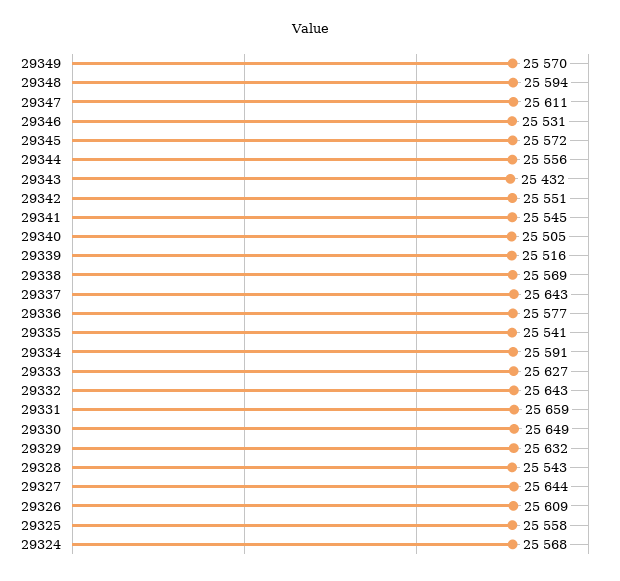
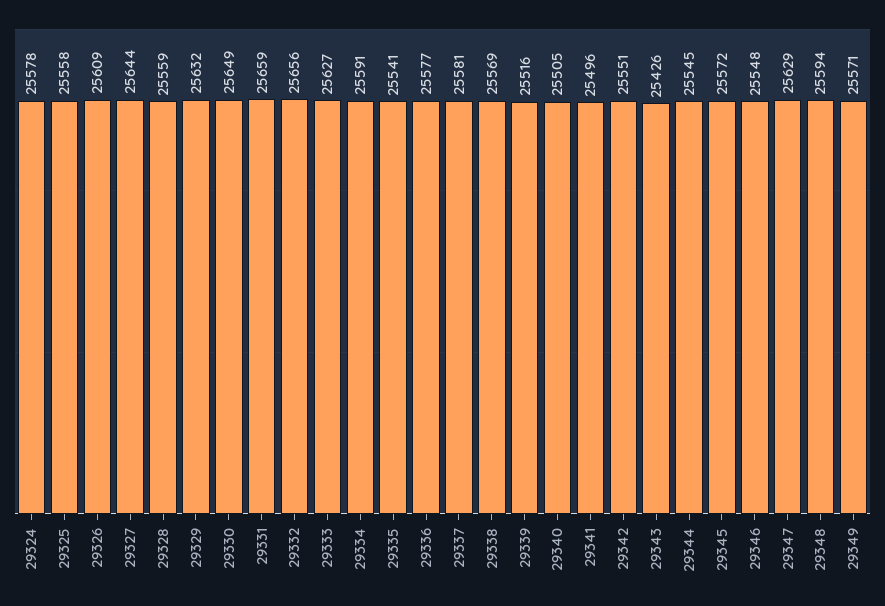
29349: 25570 -> 25571
29347: 25611 -> 25629
29346: 25531 -> 25548
29344: 25556 -> 25545
29343: 25432 -> 25426
29341: 25545 -> 25496
29337: 25643 -> 25581
29332: 25643 -> 25656
29328: 25543 -> 25559
29324: 25568 -> 25578

